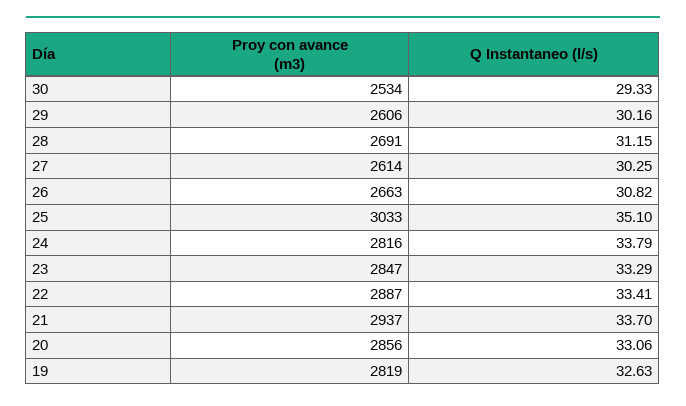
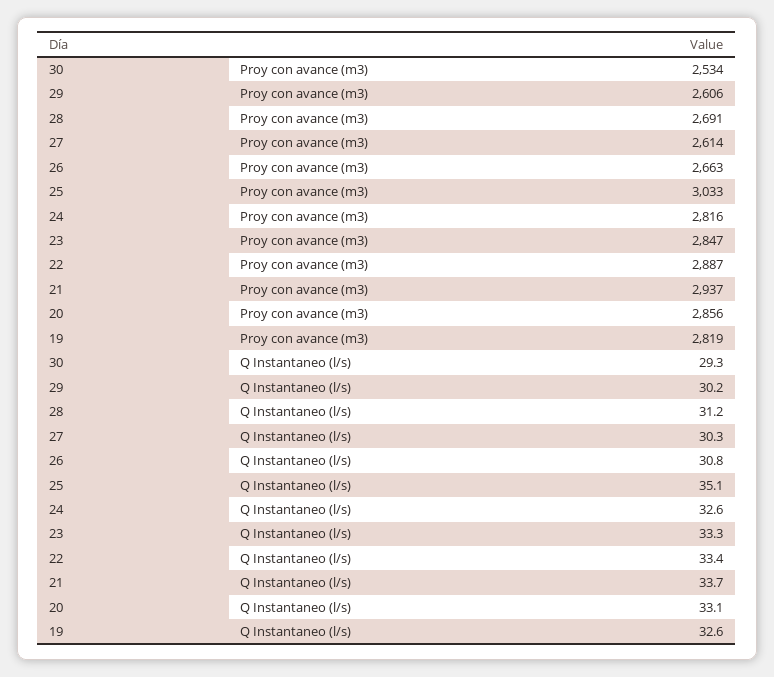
Q Instantaneo (l/s), 24: 33.79 -> 32.6

